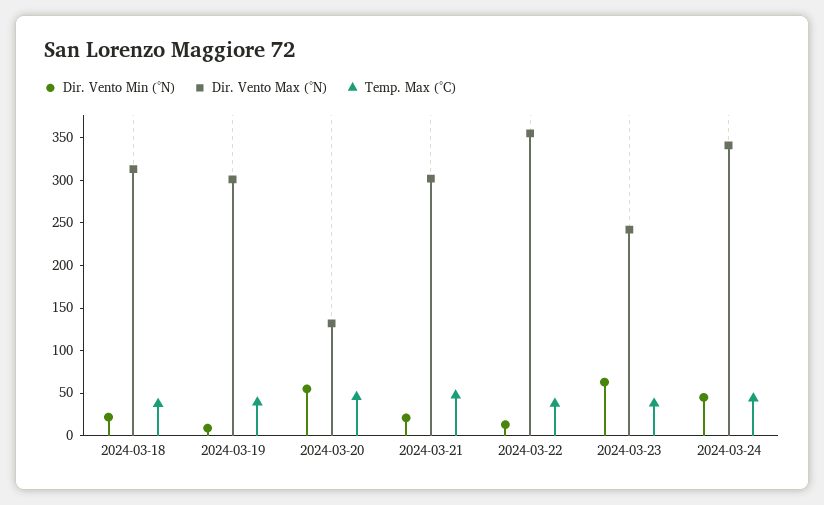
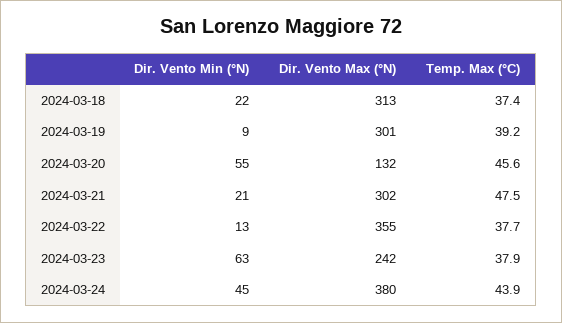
Dir. Vento Max (°N), 2024-03-24: 340 -> 380

